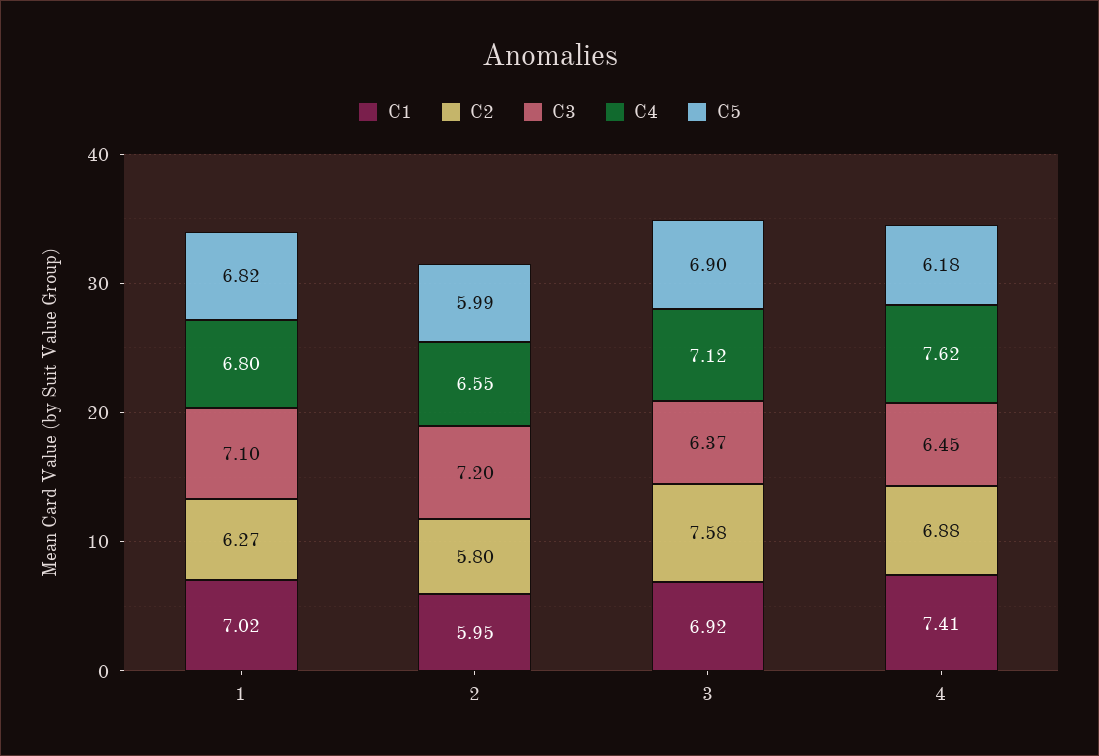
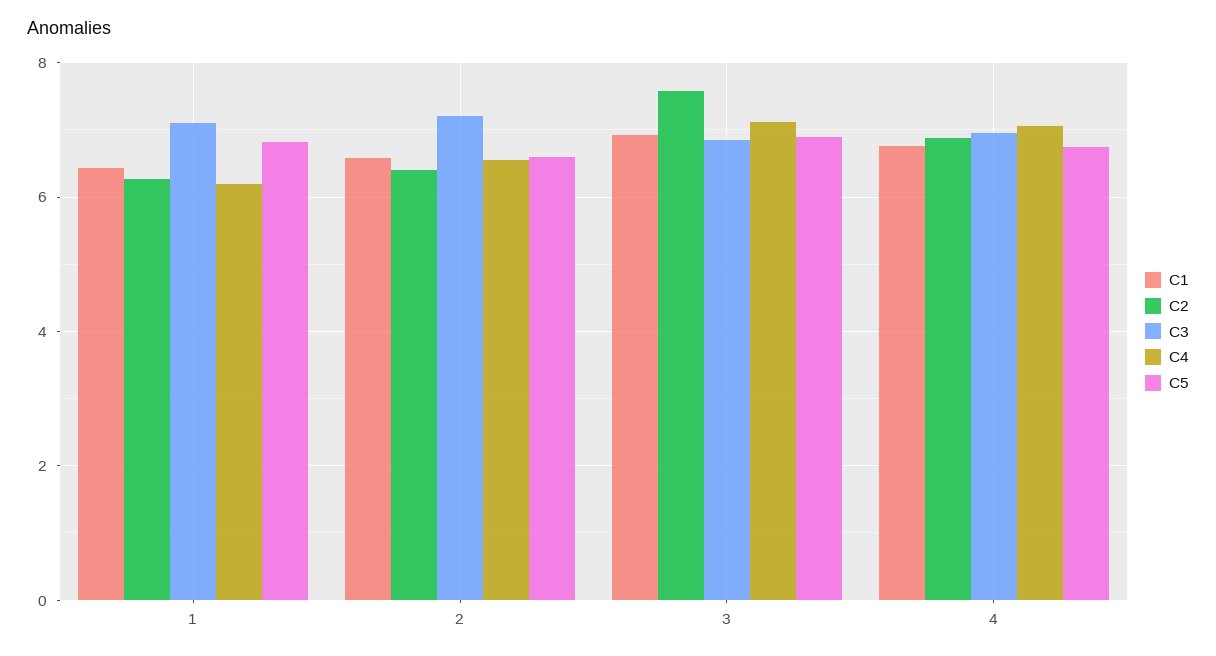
C1, 1: 7.02 -> 6.4
C4, 1: 6.8 -> 6.2
C1, 2: 5.95 -> 6.6
C2, 2: 5.8 -> 6.4
C5, 2: 5.99 -> 6.6
C3, 3: 6.37 -> 6.8
C1, 4: 7.41 -> 6.8
C3, 4: 6.45 -> 7
C4, 4: 7.62 -> 7
C5, 4: 6.18 -> 6.8

